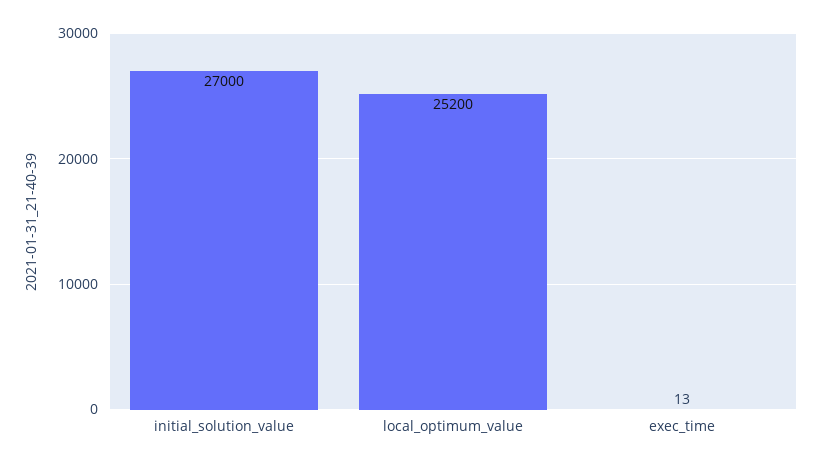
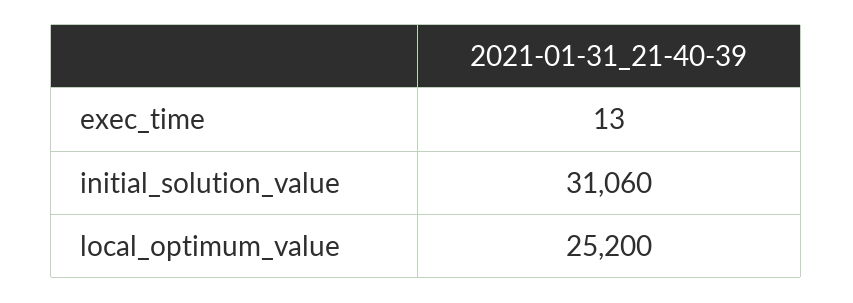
initial_solution_value: 27000 -> 31060

